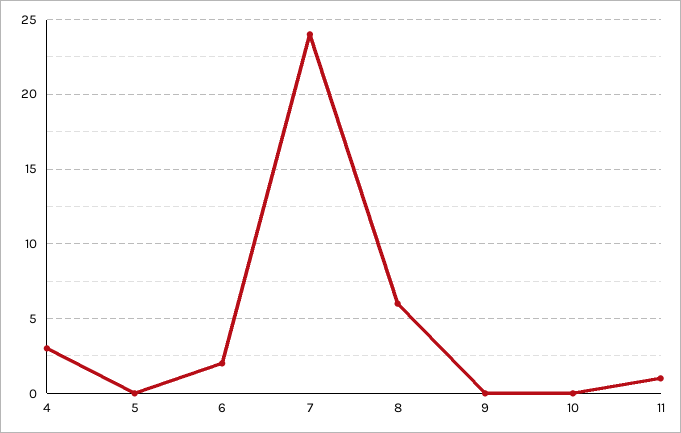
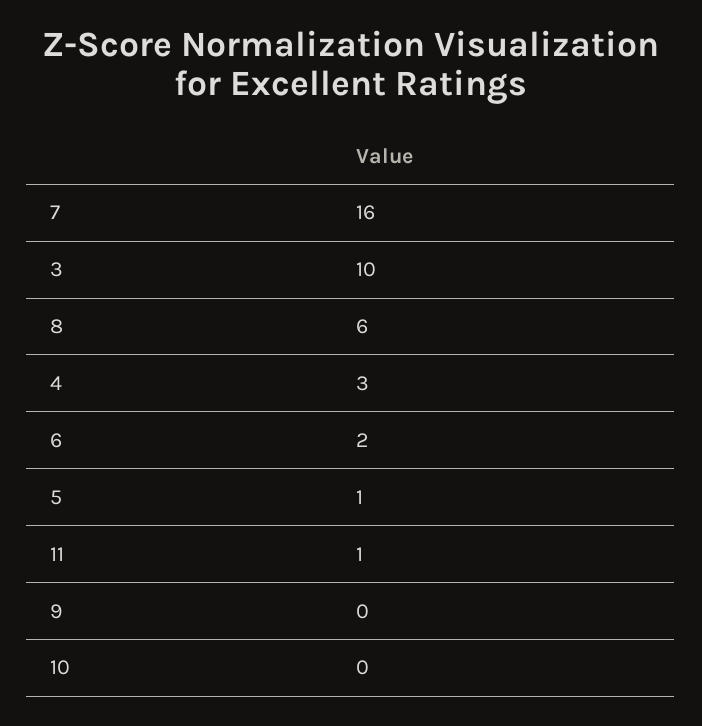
5: 0 -> 1
7: 24 -> 16
3: none -> 10

